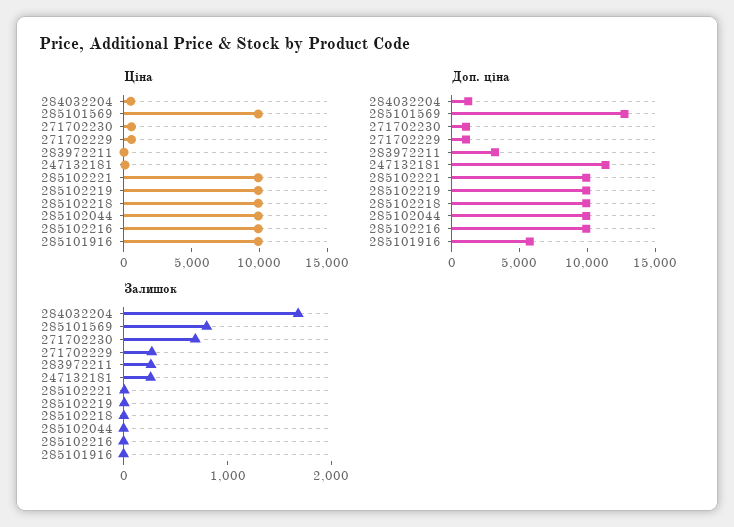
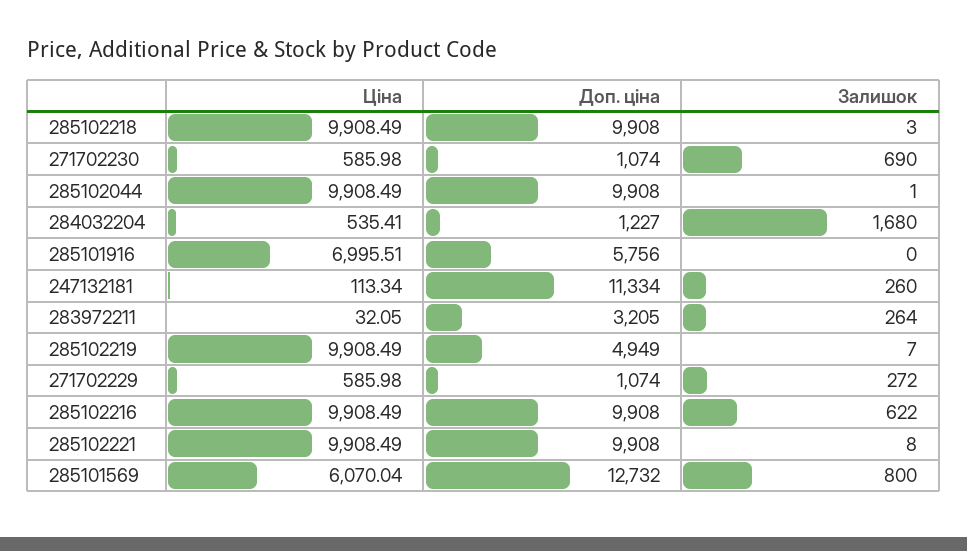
Ціна, 285101569: 10000 -> 6070.04
Ціна, 285101916: 10000 -> 6995.51
Доп. ціна, 285102219: 10000 -> 4949
Залишок, 285102216: 0 -> 622

